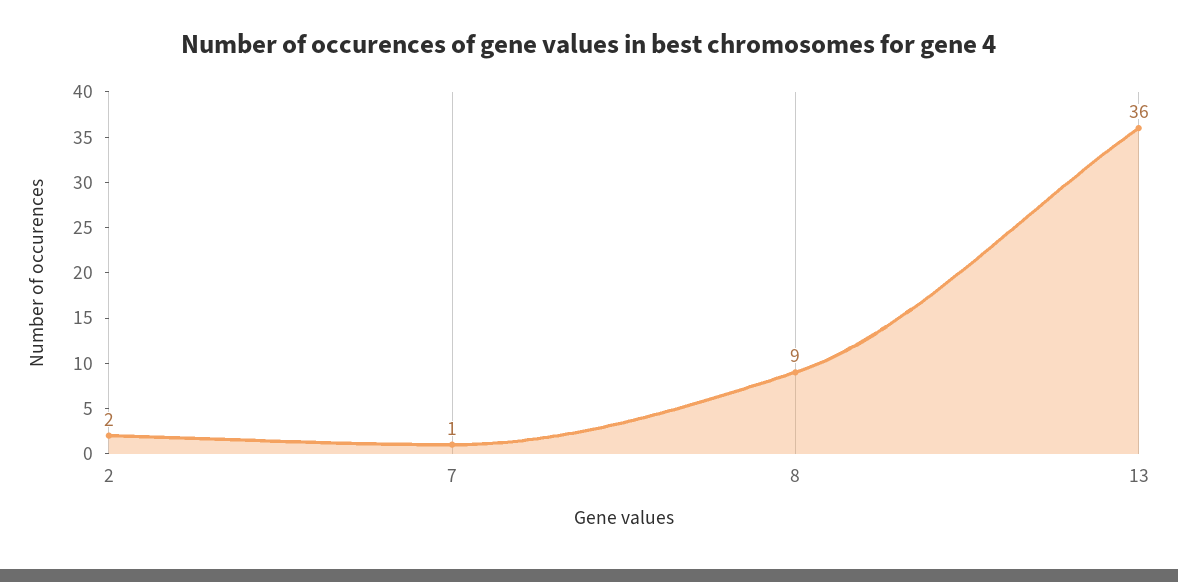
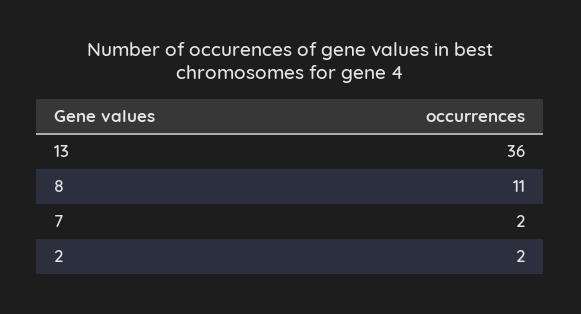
7: 1 -> 2
8: 9 -> 11

